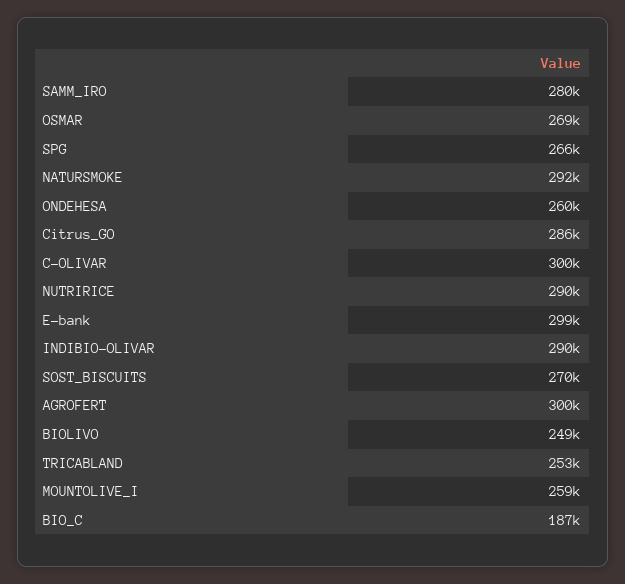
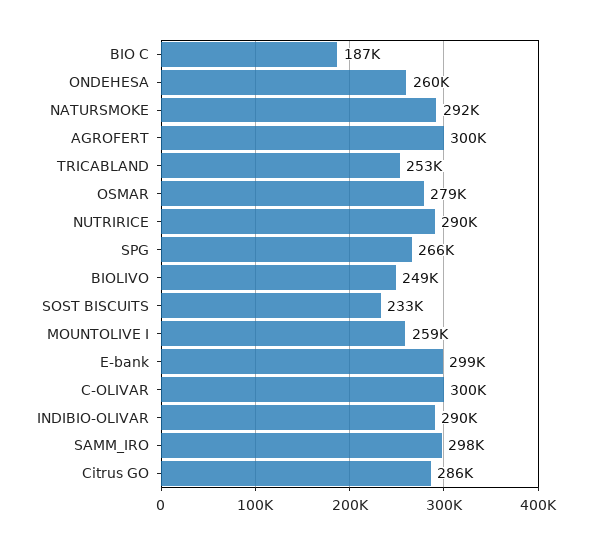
SAMM_IRO: 280000 -> 298000
OSMAR: 269000 -> 279000
SOST_BISCUITS: 270000 -> 233000

